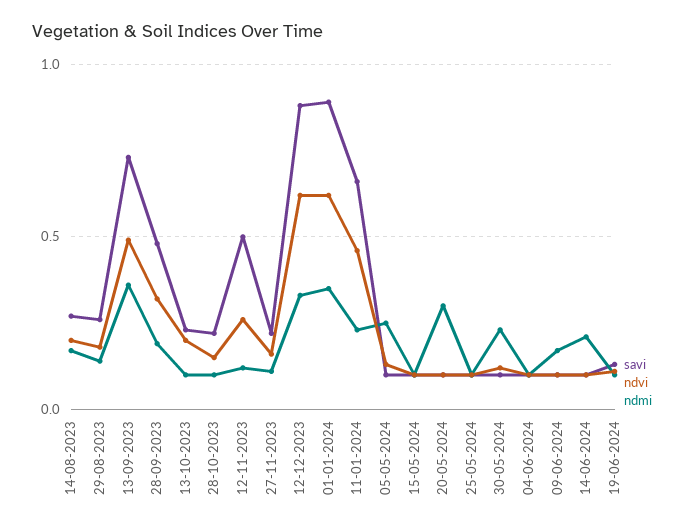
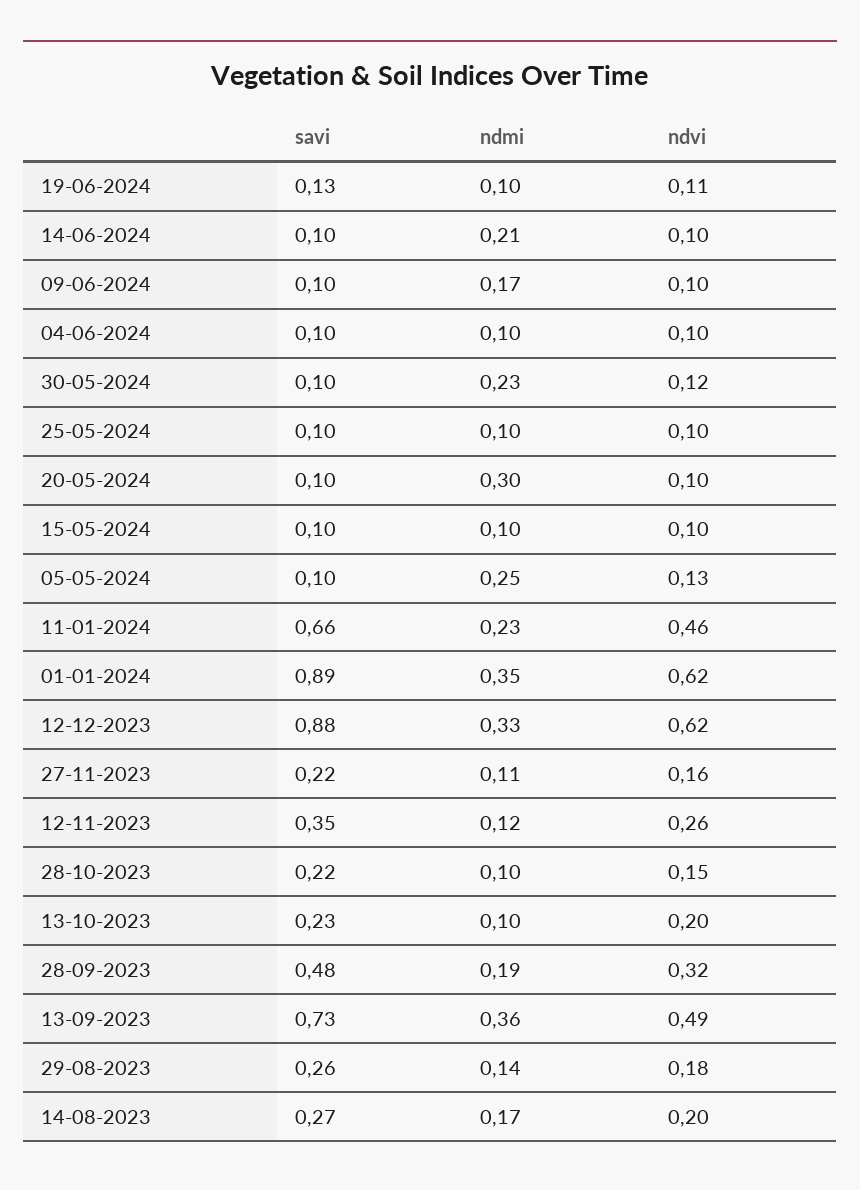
savi, 12-11-2023: 0.5 -> 0.35

